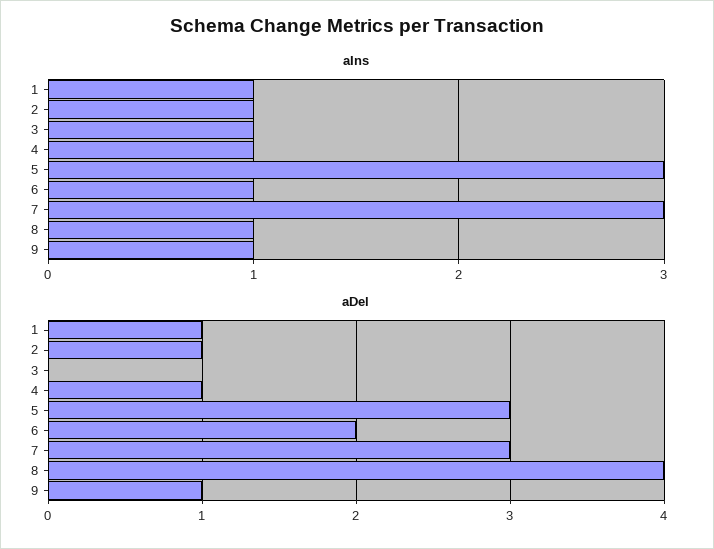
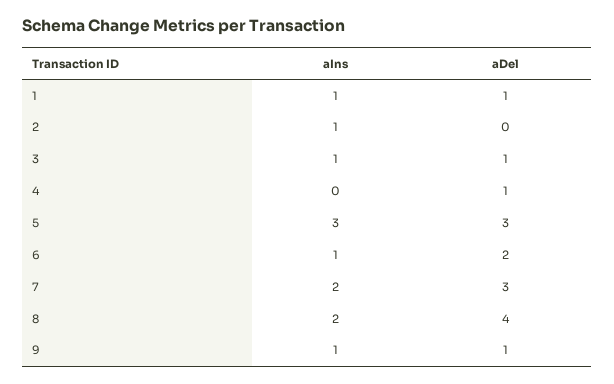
aIns, 4: 1 -> 0
aIns, 7: 3 -> 2
aIns, 8: 1 -> 2
aDel, 2: 1 -> 0
aDel, 3: 0 -> 1

